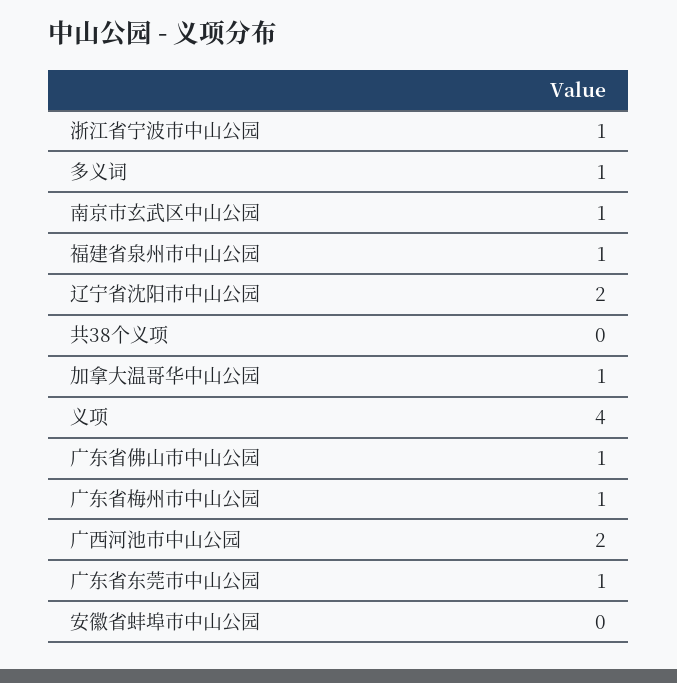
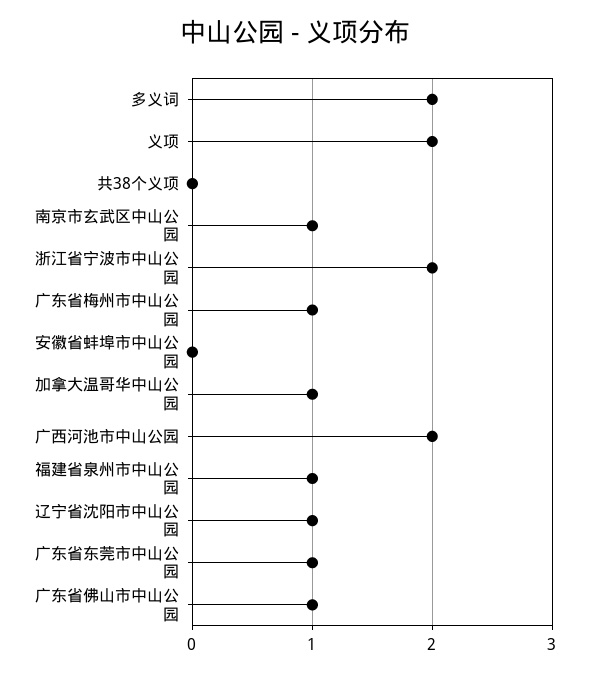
浙江省宁波市中山公园: 1 -> 2
多义词: 1 -> 2
辽宁省沈阳市中山公园: 2 -> 1
义项: 4 -> 2

